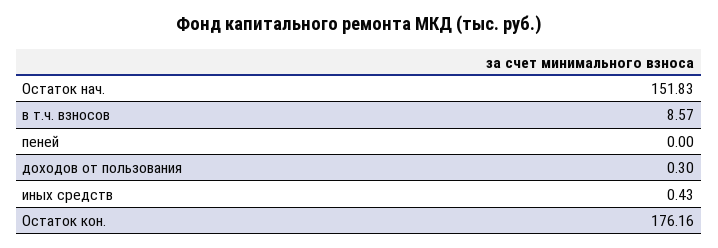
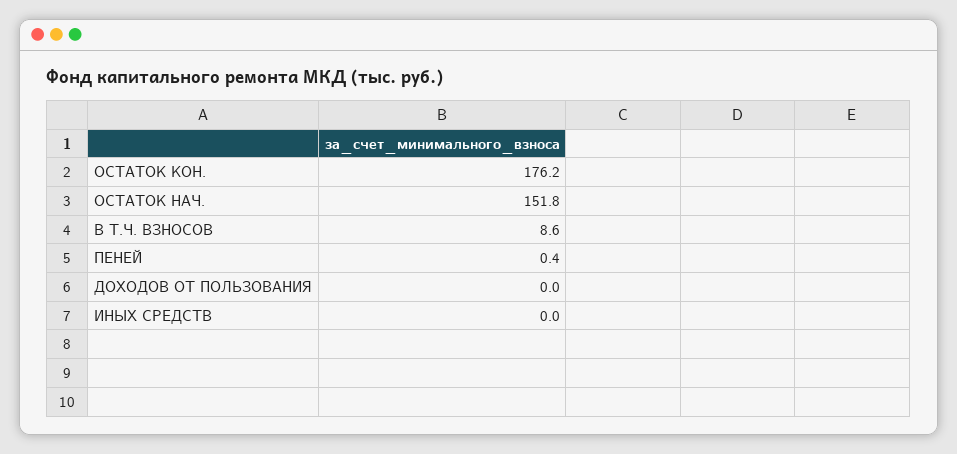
пеней: 0 -> 0.4
доходов от пользования: 0.3 -> 0
иных средств: 0.43 -> 0

